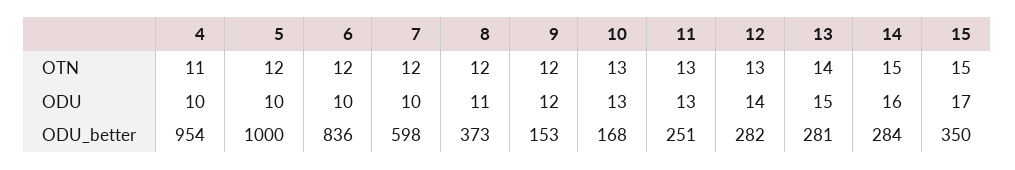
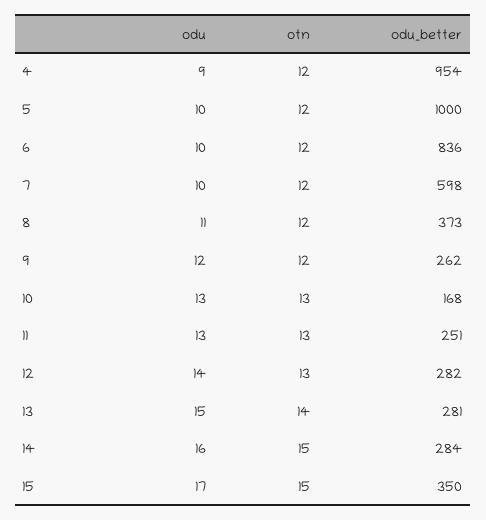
4, OTN: 11 -> 12
4, ODU: 10 -> 9
9, ODU_better: 153 -> 262

